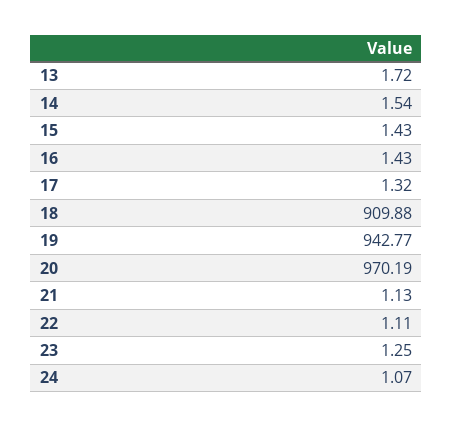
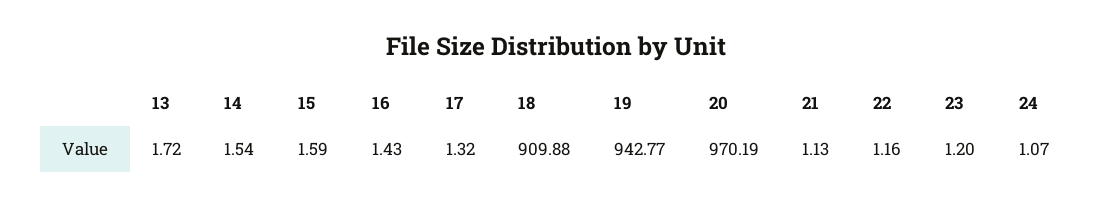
15: 1.43 -> 1.59
22: 1.11 -> 1.16
23: 1.25 -> 1.2

